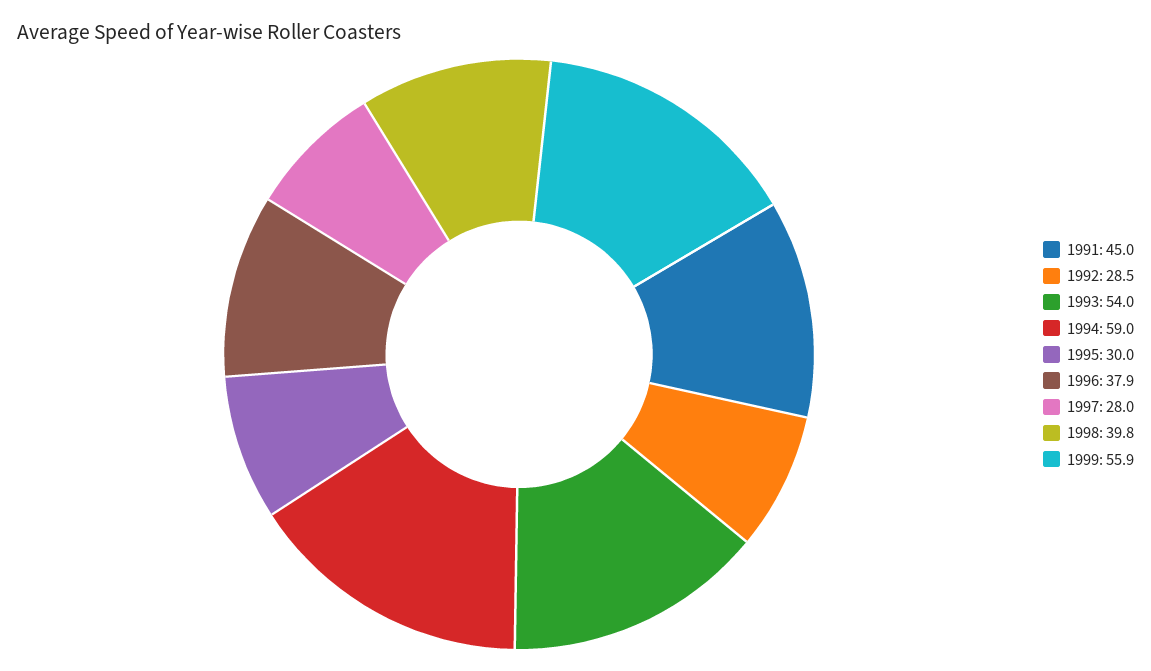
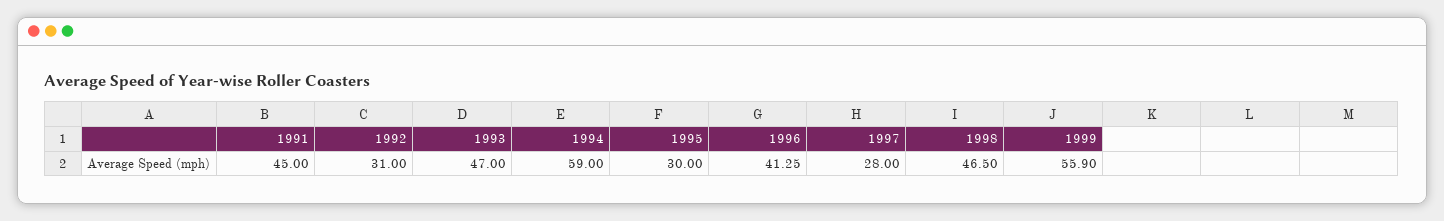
1992: 28.5 -> 31
1993: 54 -> 47
1996: 37.9 -> 41.25
1998: 39.8 -> 46.5

